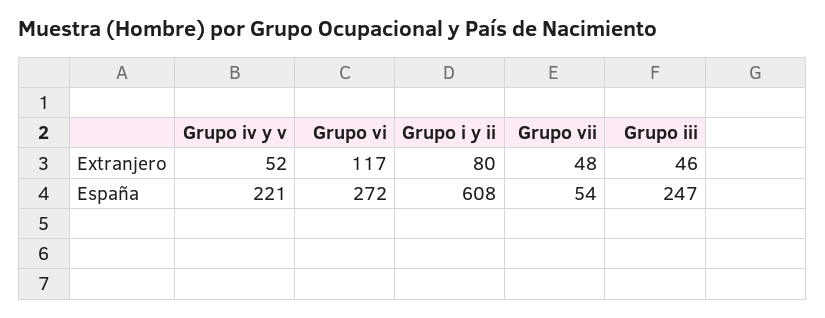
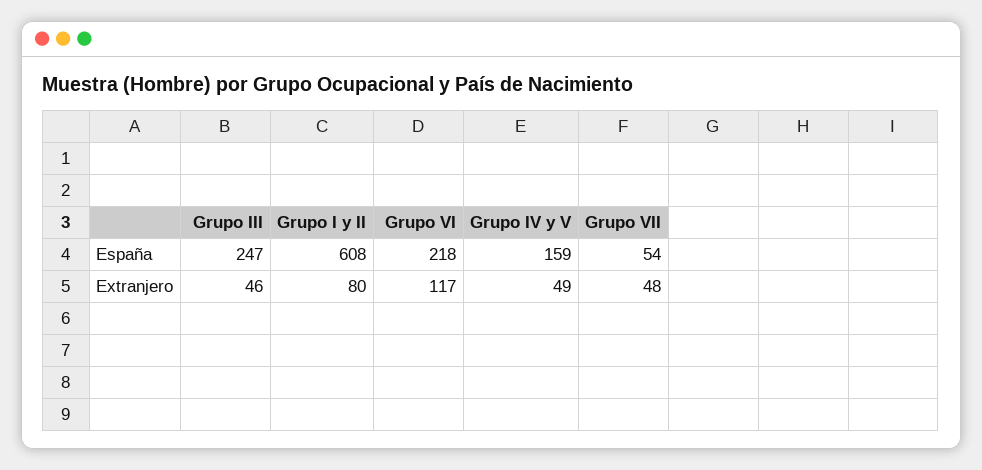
Grupo iv y v, Extranjero: 52 -> 49
Grupo iv y v, España: 221 -> 159
Grupo vi, España: 272 -> 218

